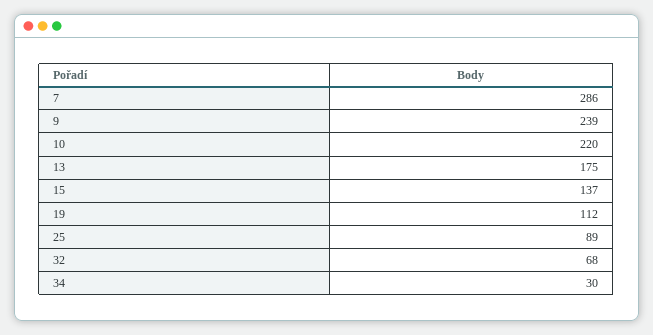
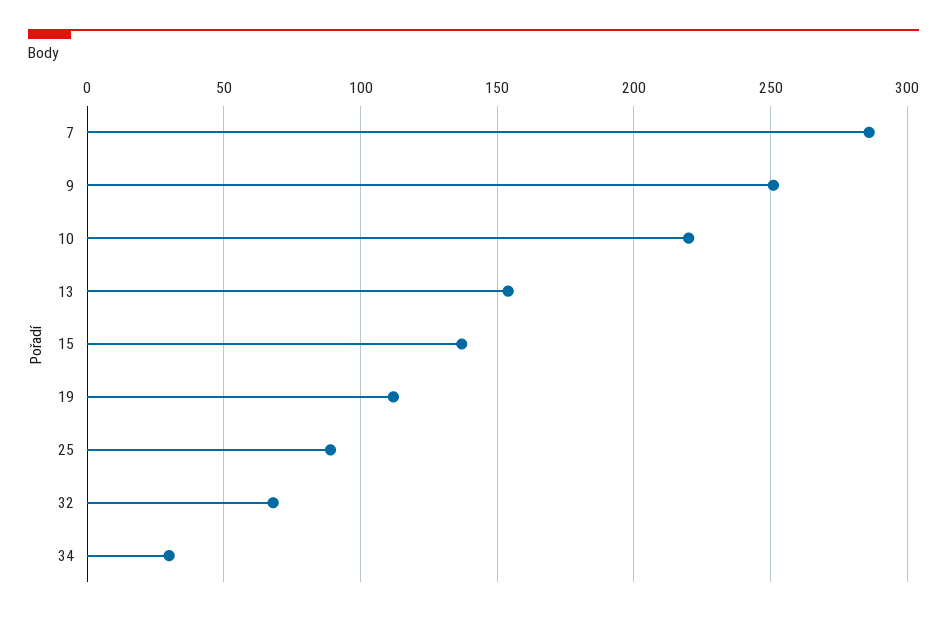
9: 239 -> 250
13: 175 -> 155

